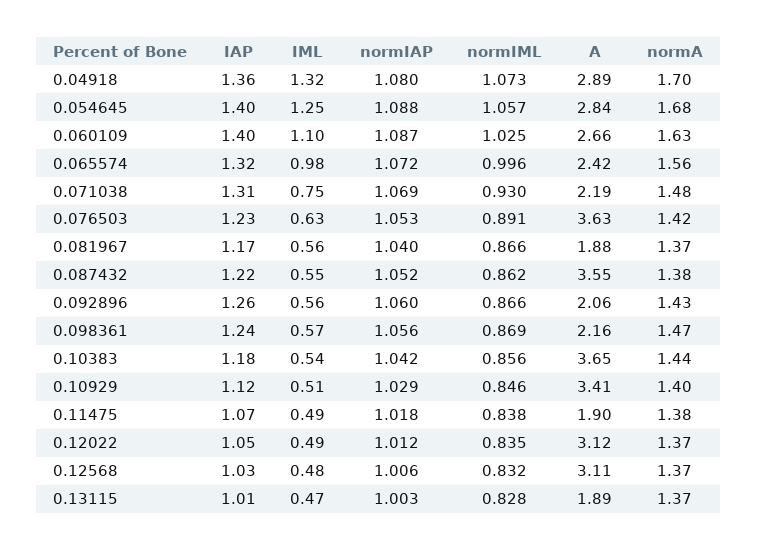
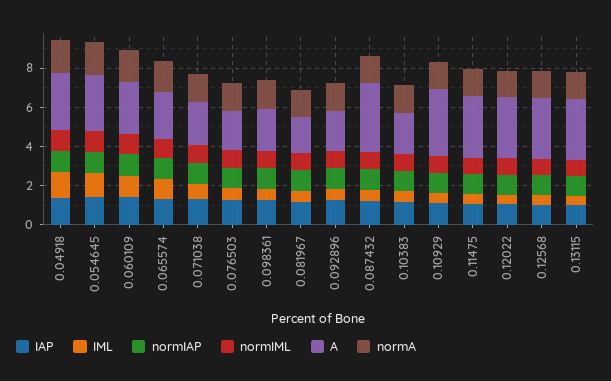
A, 0.076503: 3.63 -> 2
A, 0.10383: 3.65 -> 2
A, 0.11475: 1.9 -> 3
A, 0.13115: 1.89 -> 3

